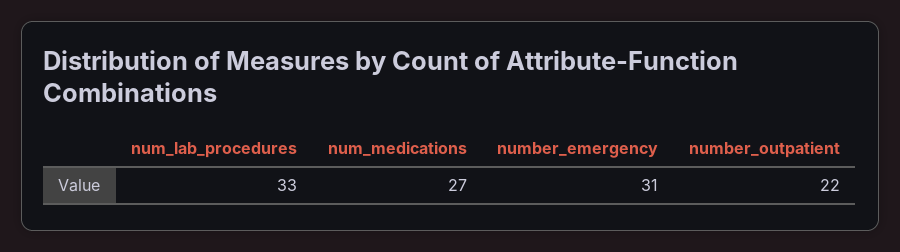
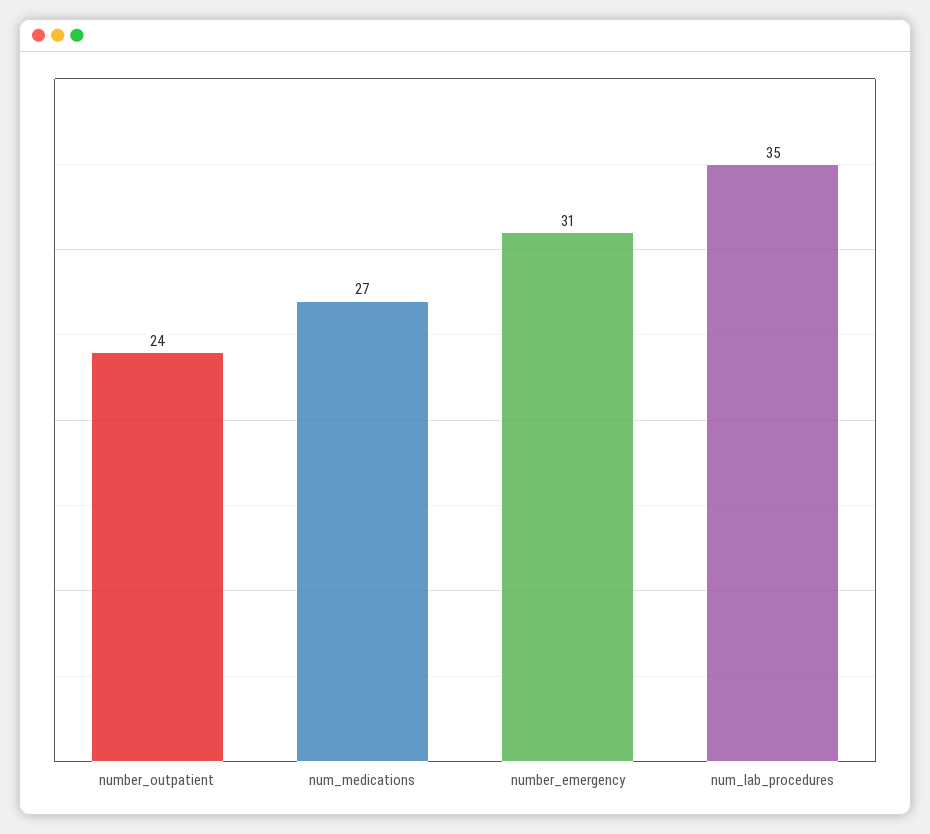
num_lab_procedures: 33 -> 35
number_outpatient: 22 -> 24

